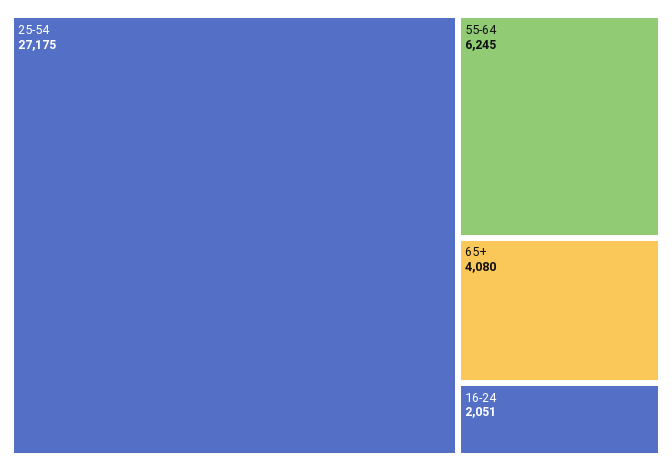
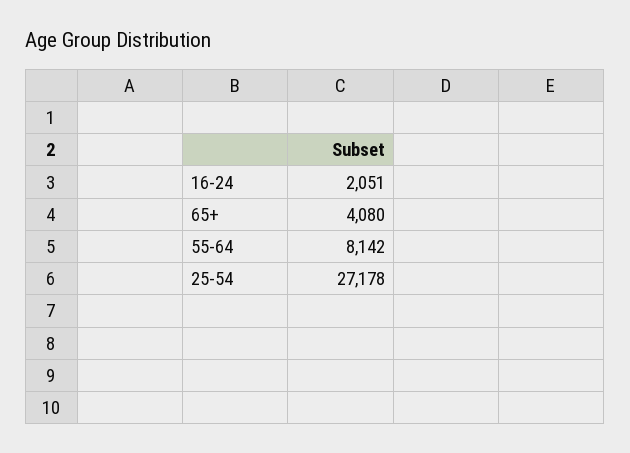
25-54: 27175 -> 27178
55-64: 6245 -> 8142

